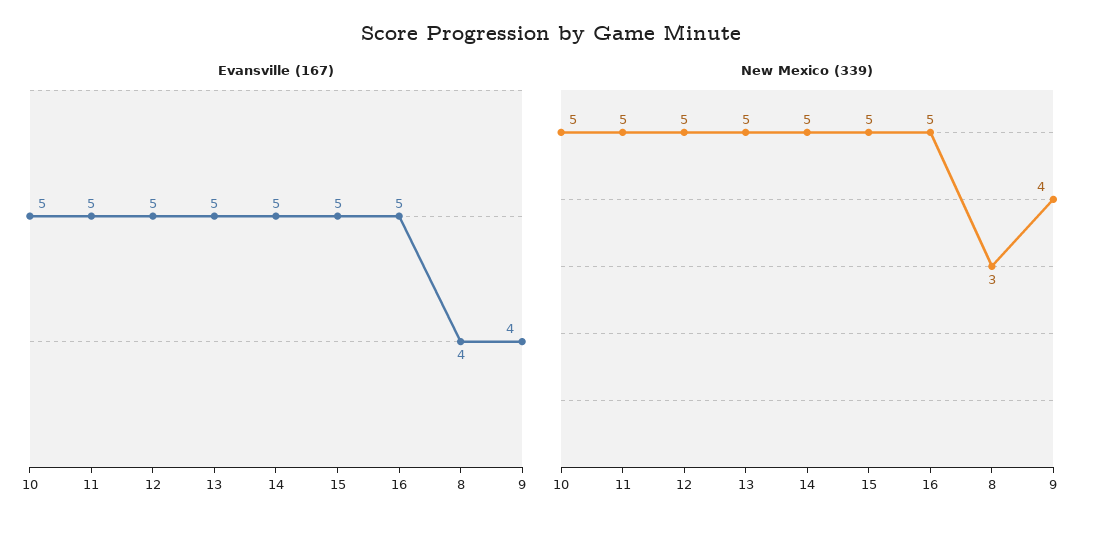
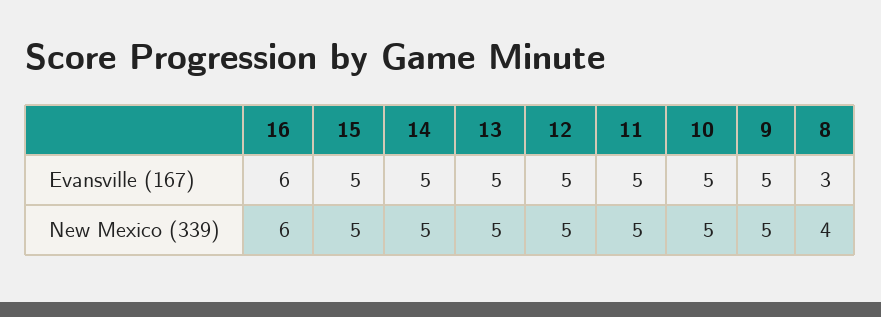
Evansville (167), 16: 5 -> 6
Evansville (167), 8: 4 -> 3
Evansville (167), 9: 4 -> 5
New Mexico (339), 16: 5 -> 6
New Mexico (339), 8: 3 -> 4
New Mexico (339), 9: 4 -> 5

